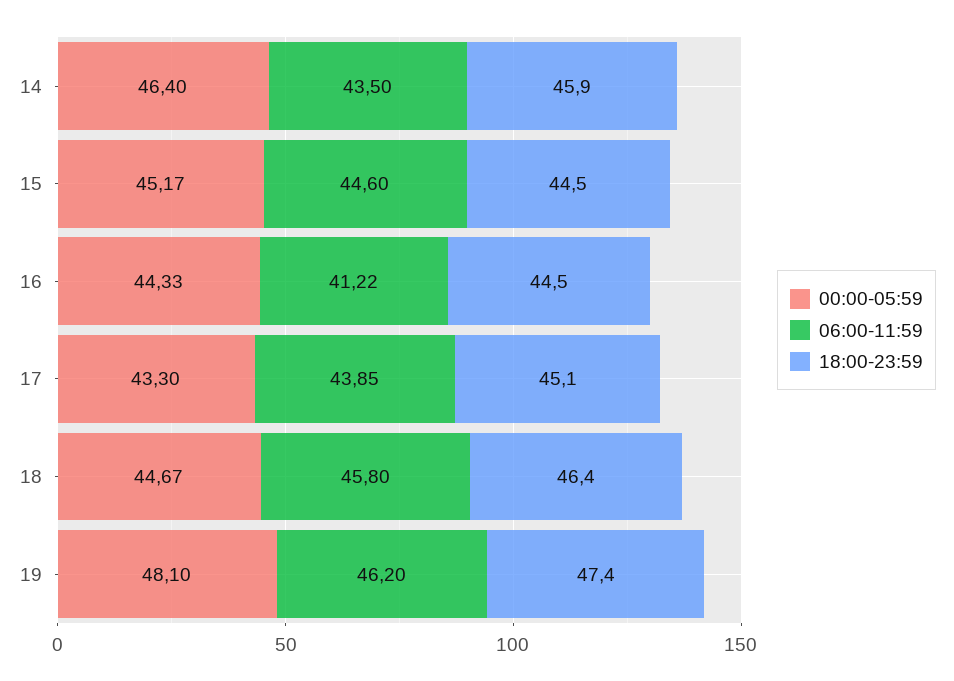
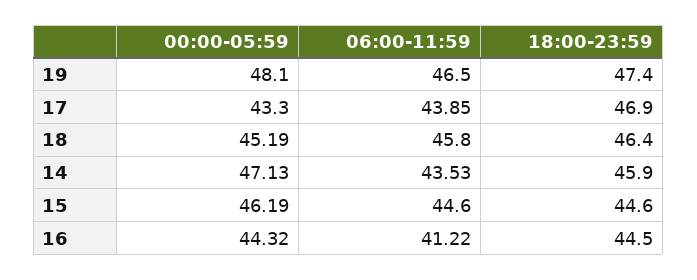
00:00-05:59, 14: 46.4 -> 47.13
06:00-11:59, 14: 43.5 -> 43.53
00:00-05:59, 15: 45.17 -> 46.19
18:00-23:59, 15: 44.5 -> 44.6
00:00-05:59, 16: 44.33 -> 44.32
18:00-23:59, 17: 45.1 -> 46.9
00:00-05:59, 18: 44.67 -> 45.19
06:00-11:59, 19: 46.2 -> 46.5

